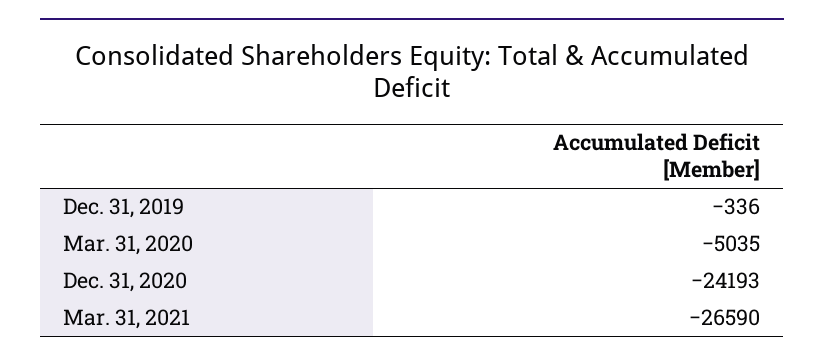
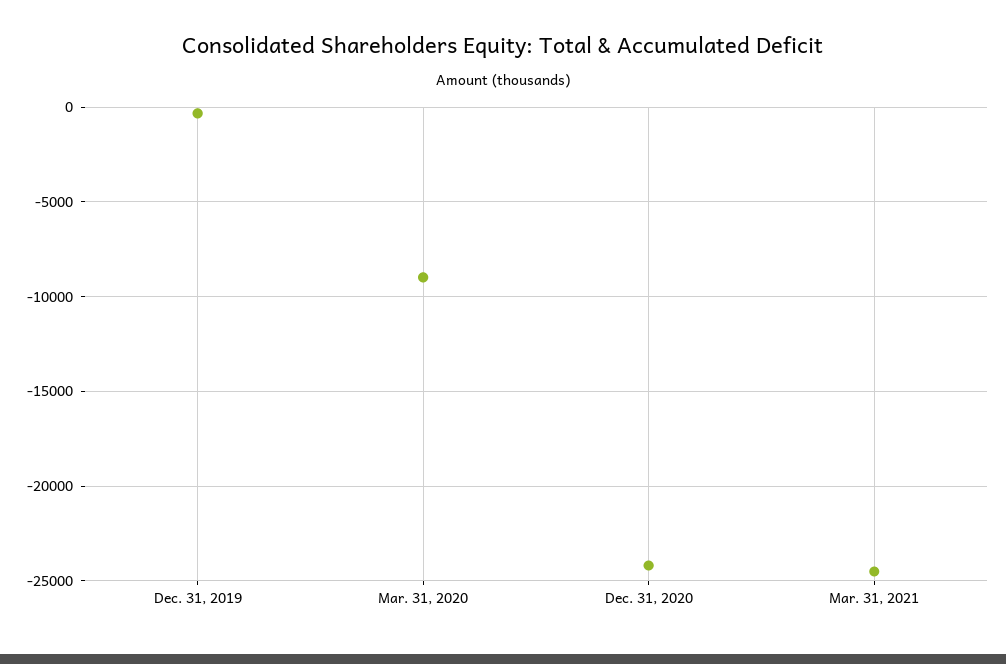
Mar. 31, 2020: -5035 -> -9000
Mar. 31, 2021: -26590 -> -24500

